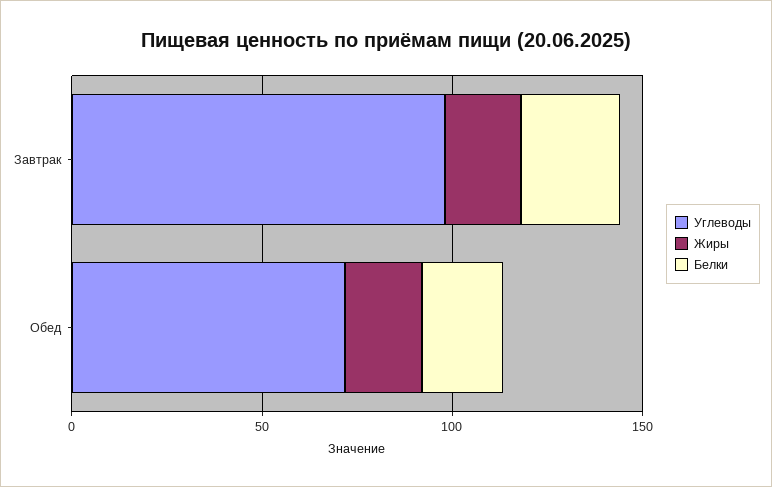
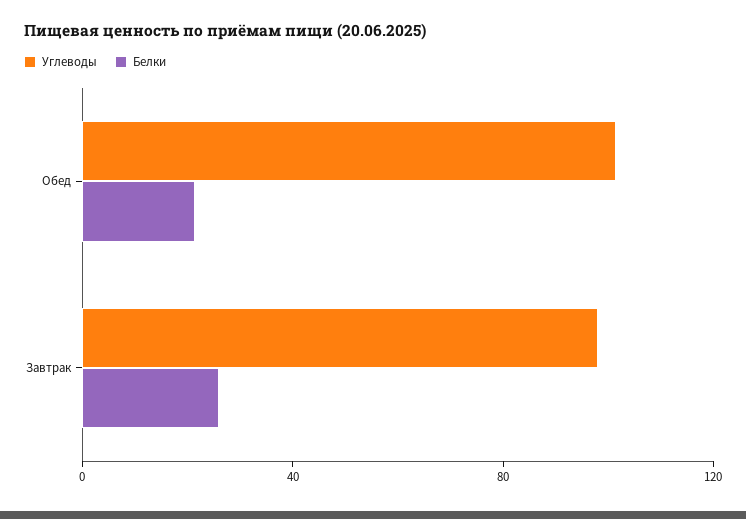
Жиры, Завтрак: 20 -> none
Углеводы, Обед: 70 -> 100
Жиры, Обед: 20 -> none

